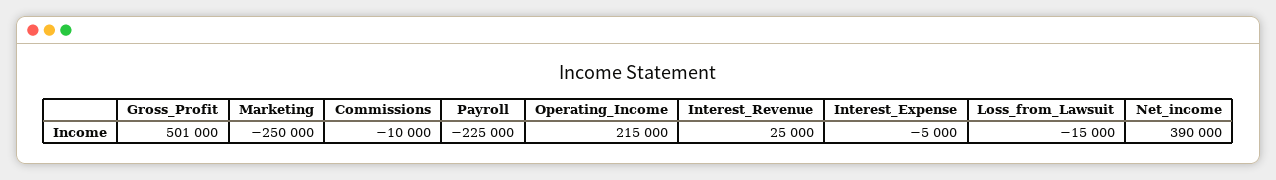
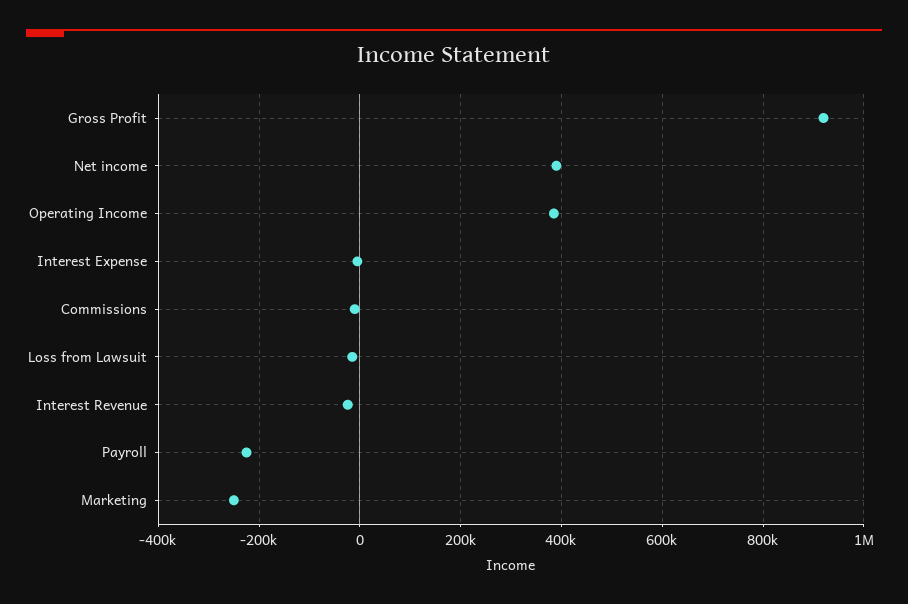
Gross_Profit: 501000 -> 920000
Operating_Income: 215000 -> 380000
Interest_Revenue: 25000 -> -20000

